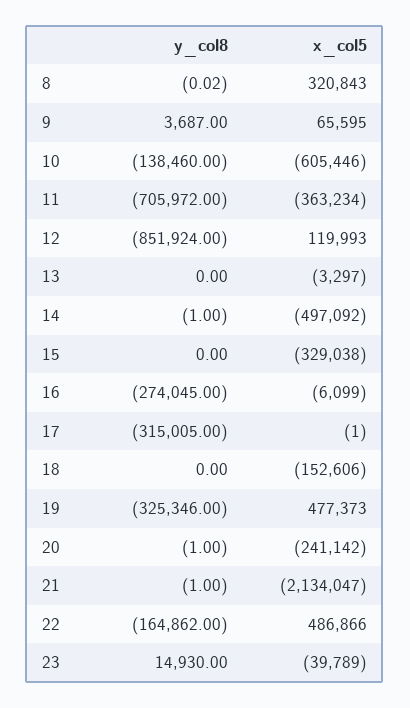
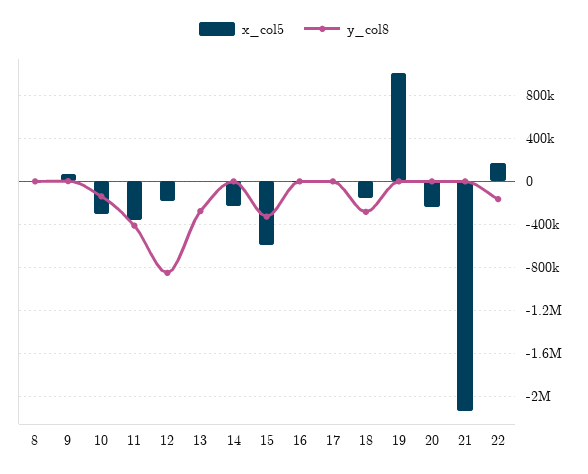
x_col5, 8: 320843 -> 0
x_col5, 10: -605446 -> -300000
y_col8, 11: -705972 -> -400000
x_col5, 12: 119993 -> -200000
y_col8, 13: 0 -> -300000
x_col5, 14: -497092 -> -200000
y_col8, 15: 0 -> -300000
x_col5, 15: -329038 -> -600000
y_col8, 16: -274045 -> 0
y_col8, 17: -315005 -> 0
y_col8, 18: 0 -> -300000
y_col8, 19: -325346 -> 0
x_col5, 19: 477373 -> 1000000
x_col5, 22: 486866 -> 200000
y_col8, 23: 14930 -> none
x_col5, 23: -39789 -> none

